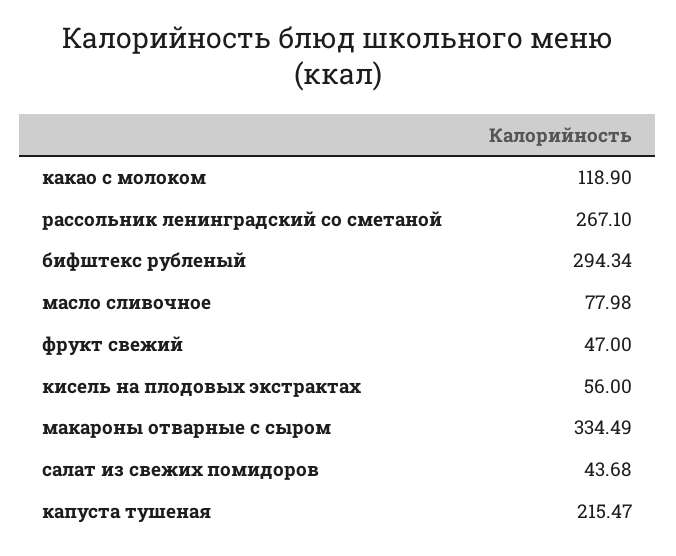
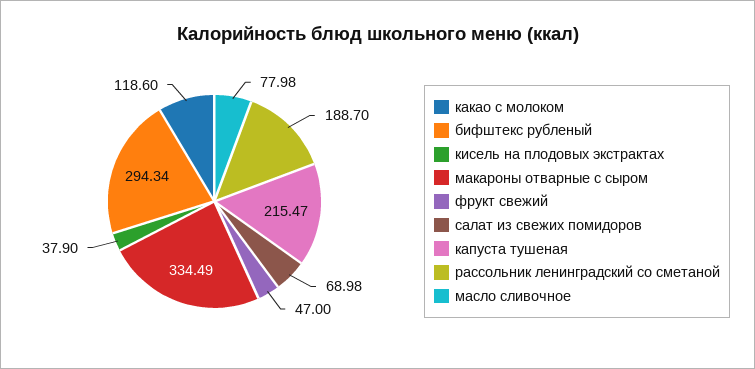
какао с молоком: 118.9 -> 118.6
рассольник ленинградский со сметаной: 267.1 -> 188.7
кисель на плодовых экстрактах: 56 -> 37.9
салат из свежих помидоров: 43.68 -> 68.98

